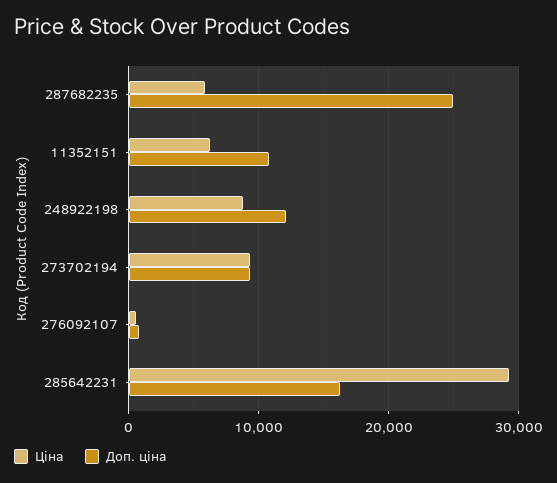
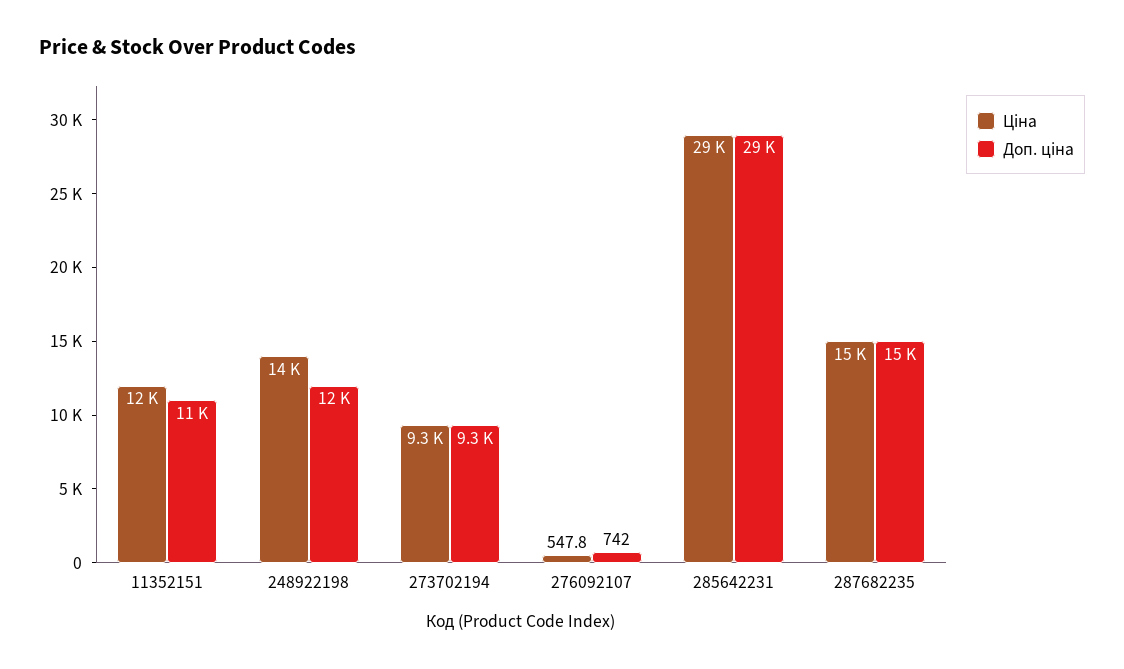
Ціна, 287682235: 6000 -> 15000
Доп. ціна, 287682235: 25000 -> 15000
Ціна, 11352151: 6000 -> 12000
Ціна, 248922198: 9000 -> 14000
Доп. ціна, 285642231: 16000 -> 29000

